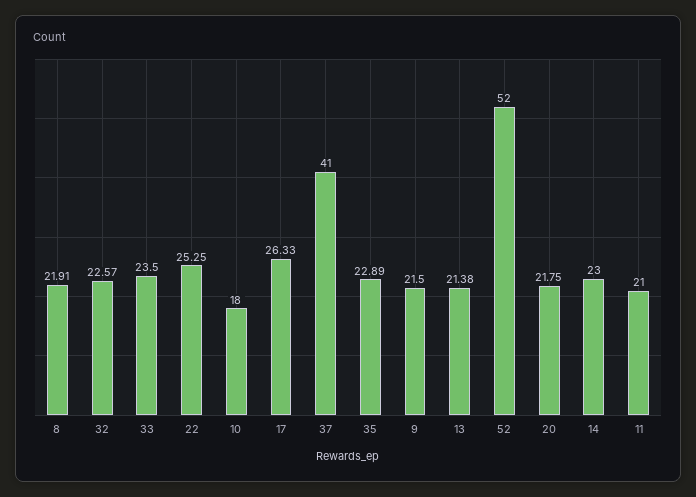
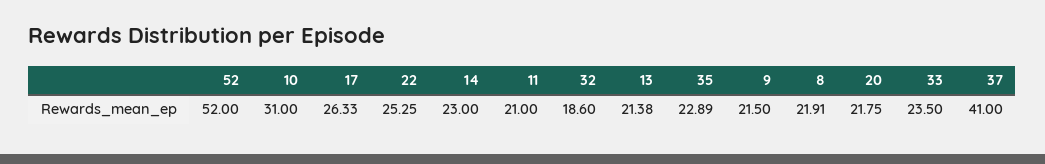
32: 22.57 -> 18.6
10: 18 -> 31

